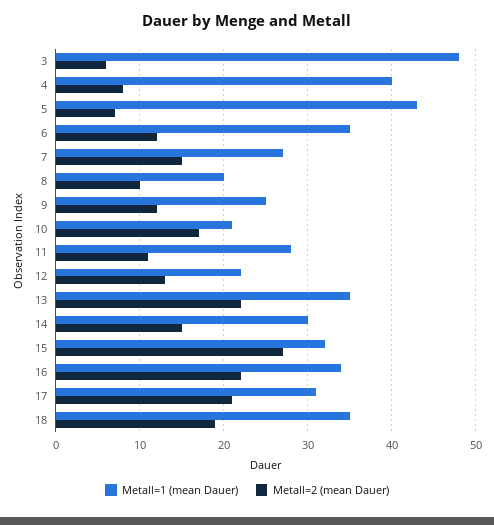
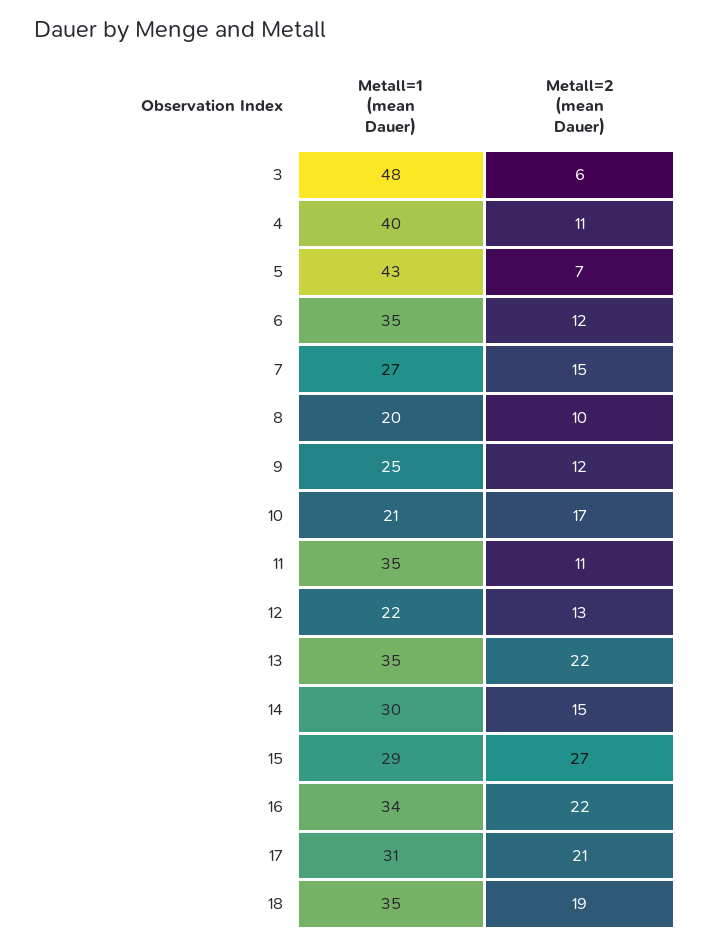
Metall=2 (mean Dauer), 4: 8 -> 11
Metall=1 (mean Dauer), 11: 28 -> 35
Metall=1 (mean Dauer), 15: 32 -> 29

